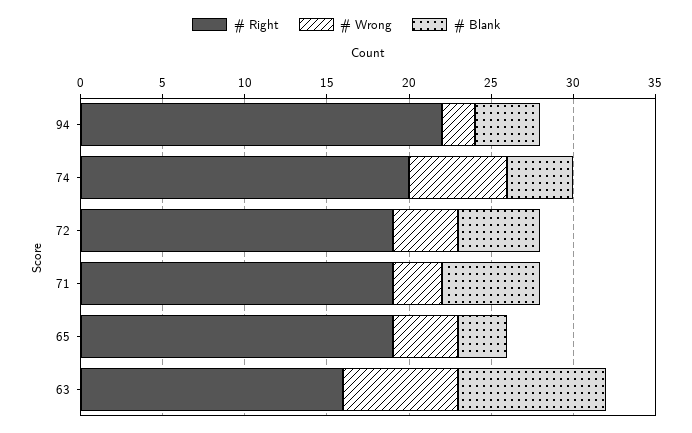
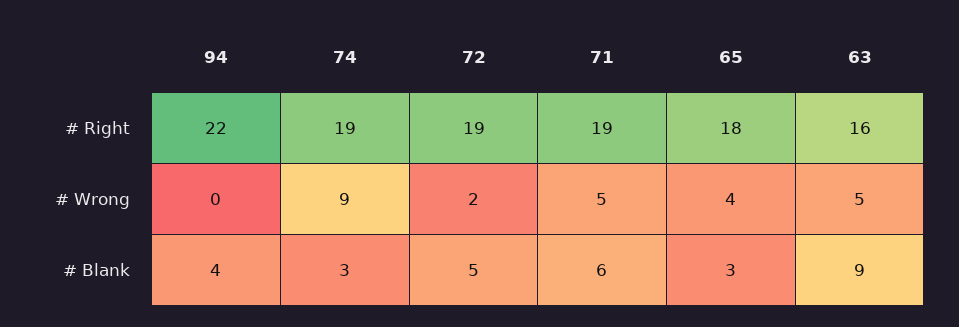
# Wrong, 94: 2 -> 0
# Right, 74: 20 -> 19
# Wrong, 74: 6 -> 9
# Blank, 74: 4 -> 3
# Wrong, 72: 4 -> 2
# Wrong, 71: 3 -> 5
# Right, 65: 19 -> 18
# Wrong, 63: 7 -> 5

